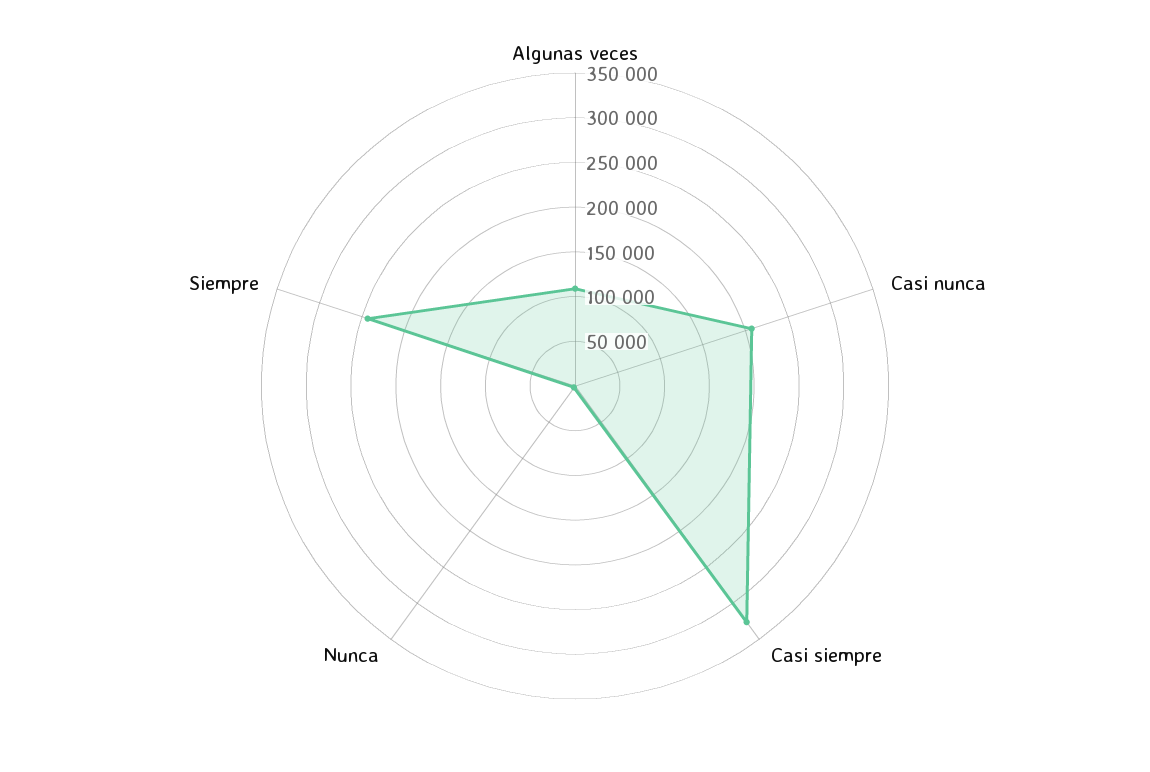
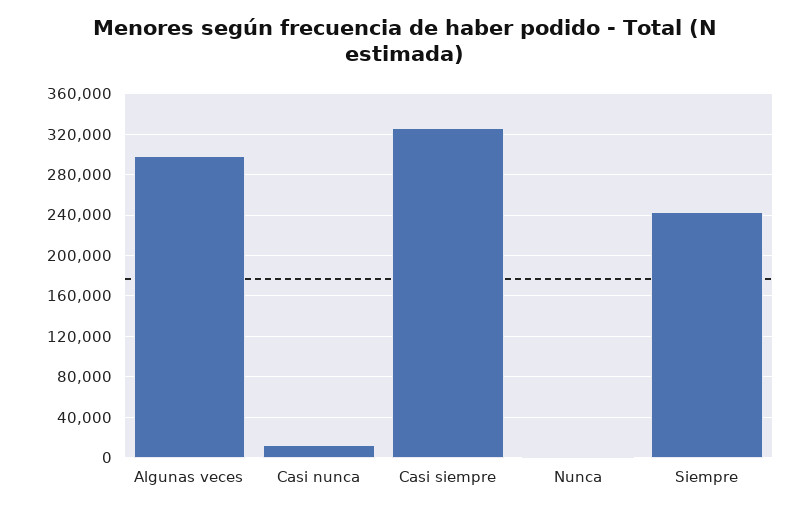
Algunas veces: 110000 -> 300000
Casi nunca: 210000 -> 10000

